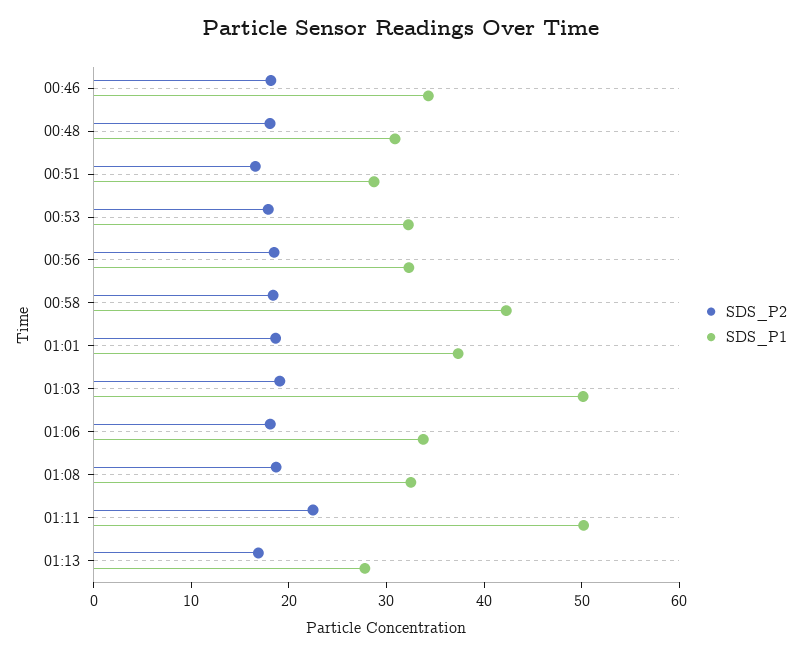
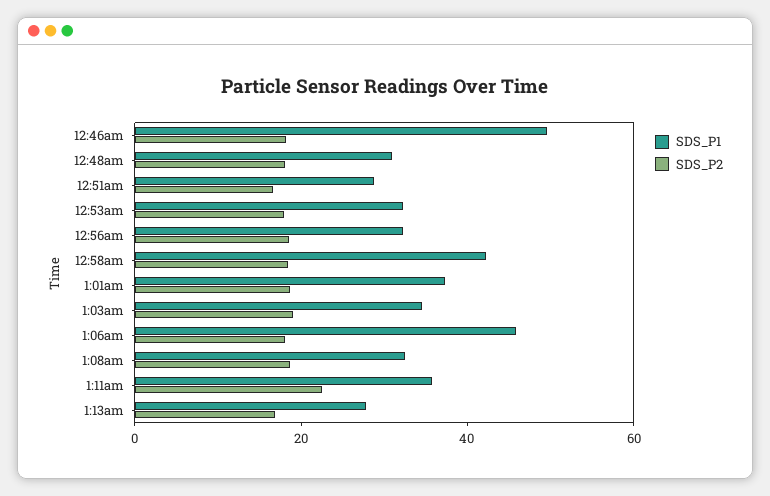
SDS_P1, 00:46: 34 -> 50
SDS_P1, 01:03: 50 -> 35
SDS_P1, 01:06: 34 -> 45
SDS_P1, 01:11: 50 -> 35

